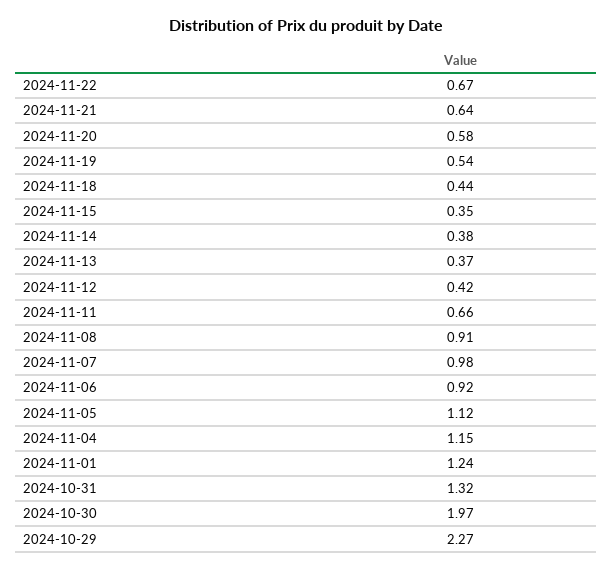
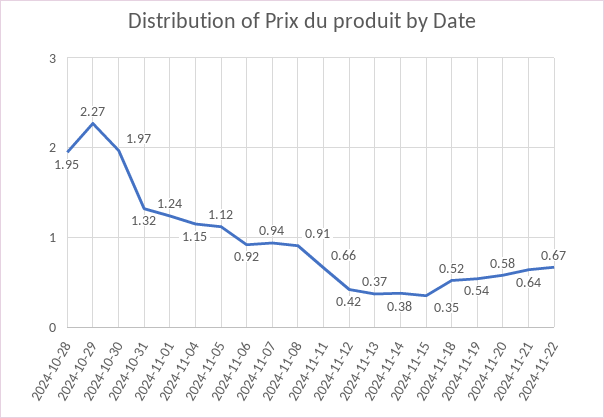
2024-11-18: 0.44 -> 0.52
2024-11-07: 0.98 -> 0.94
2024-10-28: none -> 1.95

